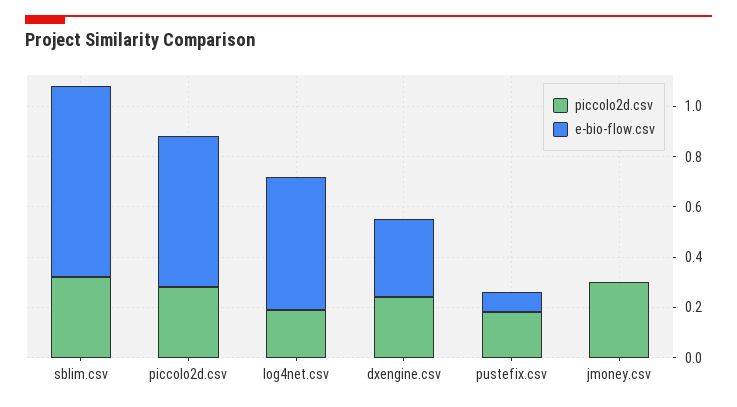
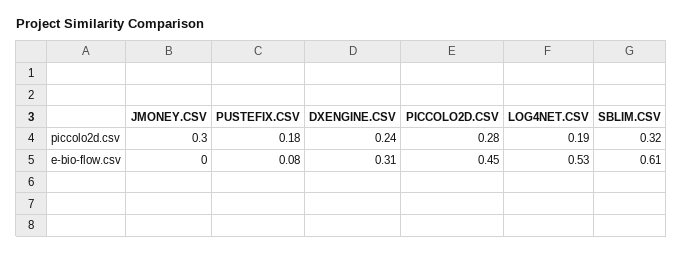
e-bio-flow.csv, sblim.csv: 0.75 -> 0.61
e-bio-flow.csv, piccolo2d.csv: 0.6 -> 0.45

